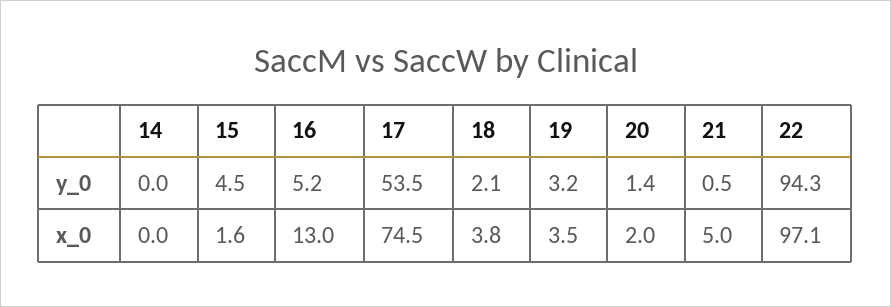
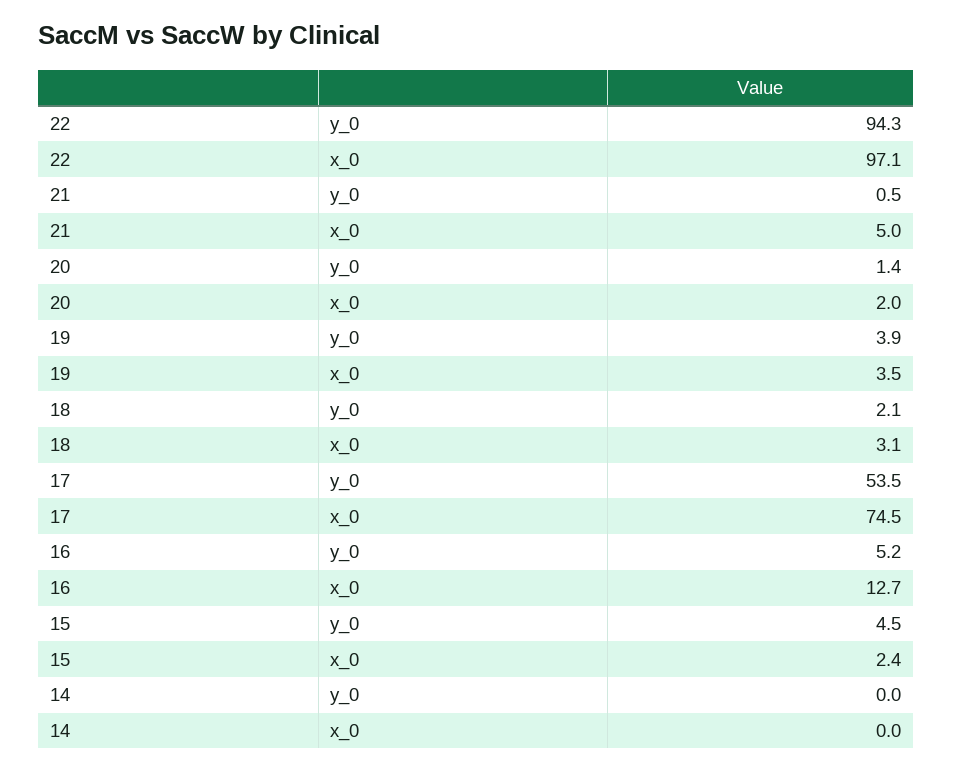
19, y_0: 3.2 -> 3.9
15, x_0: 1.6 -> 2.4
16, x_0: 13 -> 12.7
18, x_0: 3.8 -> 3.1

